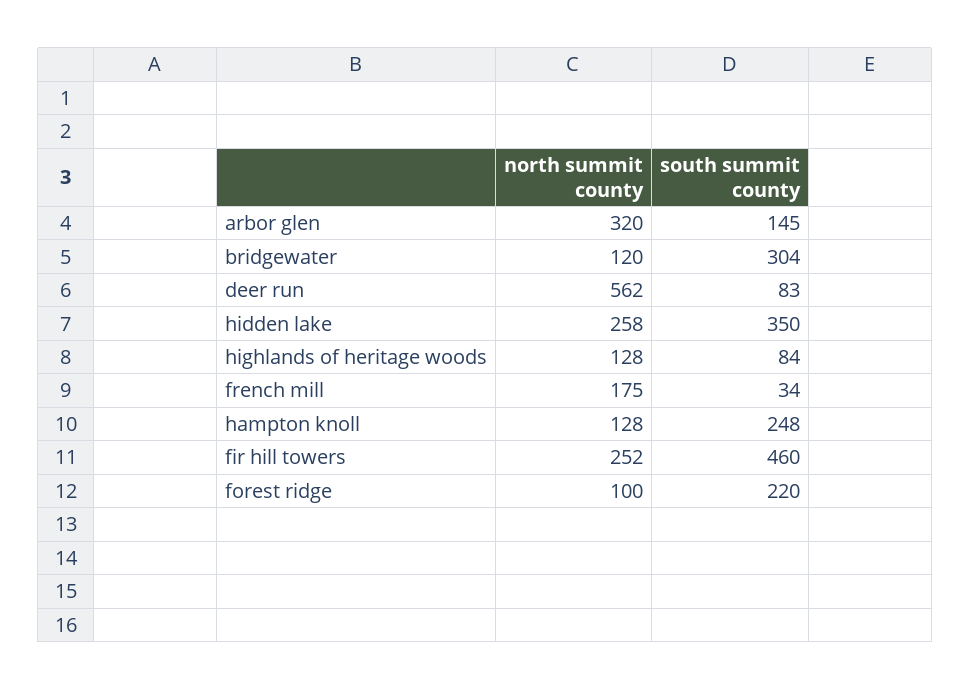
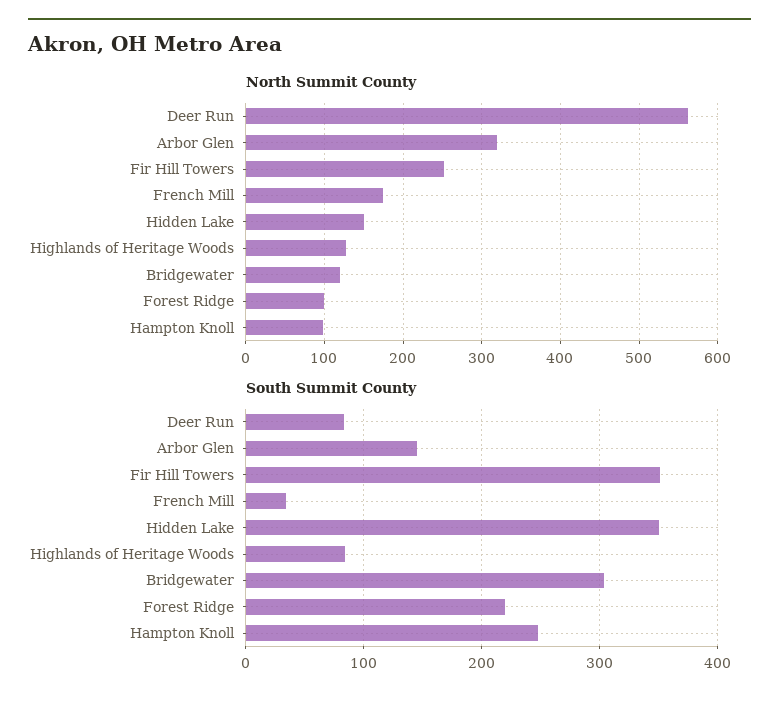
north summit county, hidden lake: 258 -> 150
north summit county, hampton knoll: 128 -> 100
south summit county, fir hill towers: 460 -> 350

